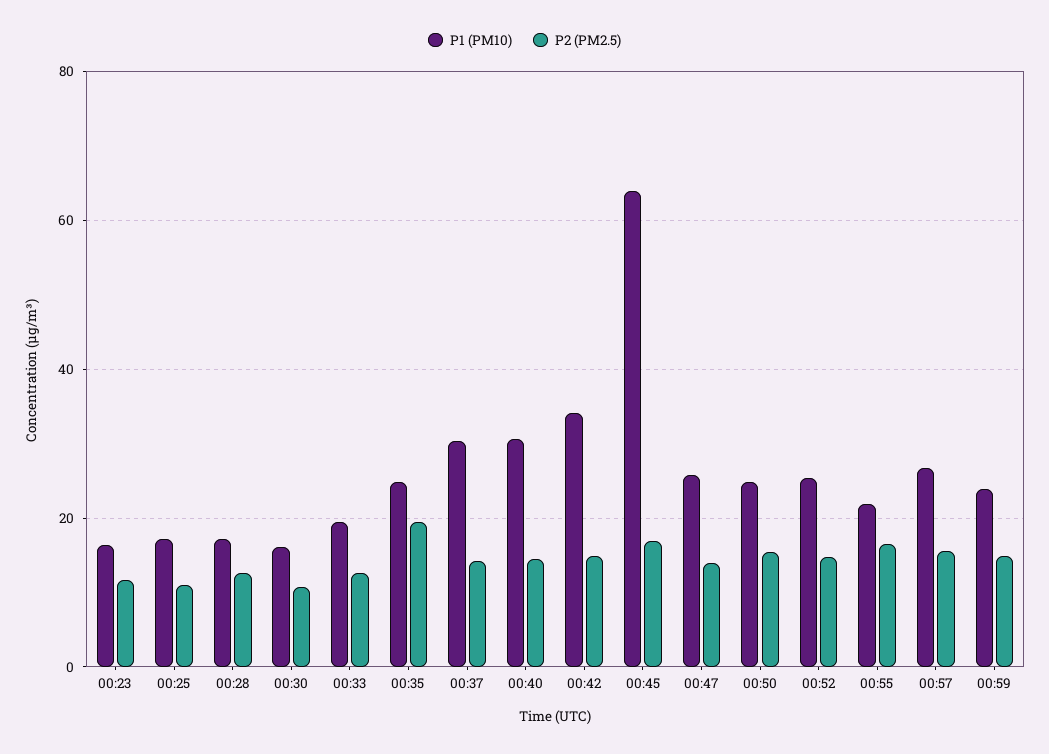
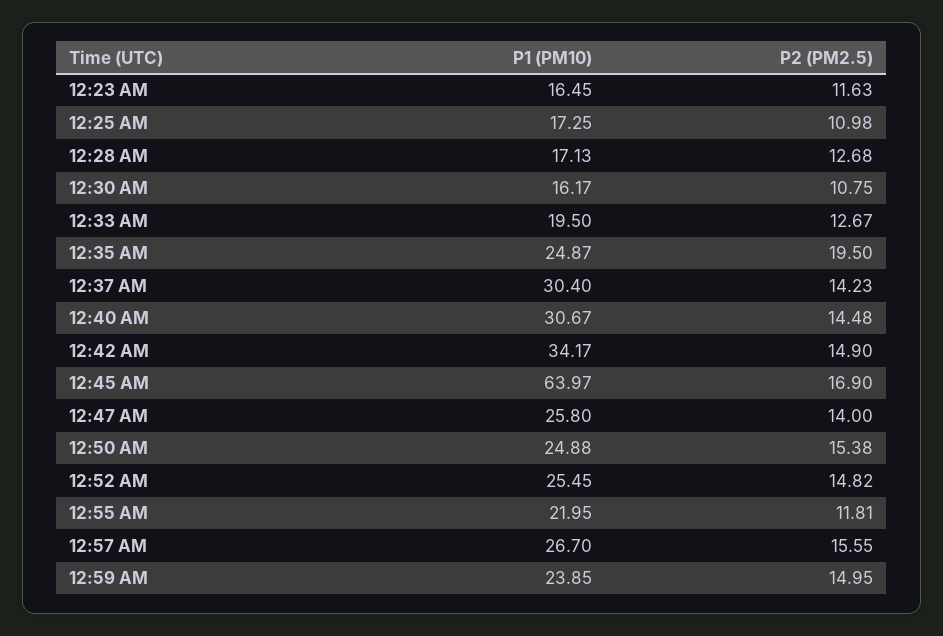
P2 (PM2.5), 00:55: 16 -> 11.81

